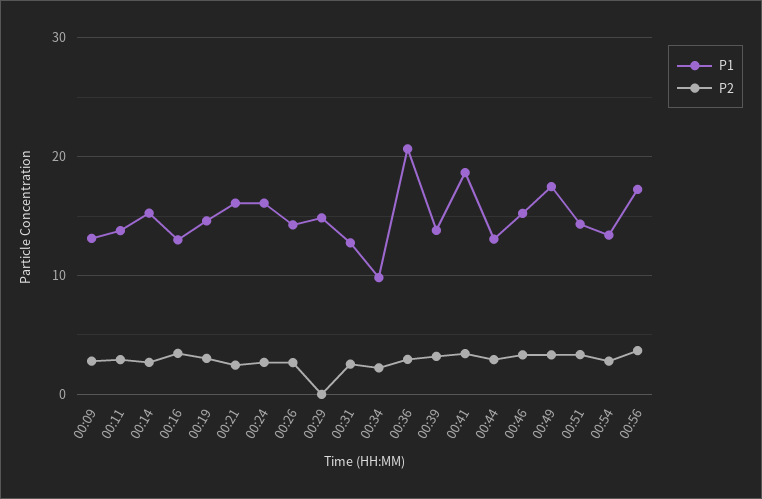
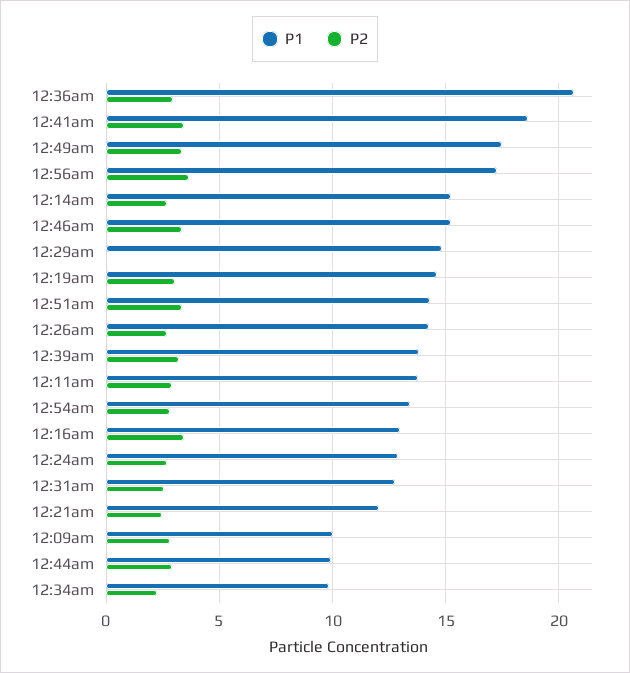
P1, 00:09: 13 -> 10
P1, 00:21: 16 -> 12
P1, 00:24: 16 -> 13
P1, 00:44: 13 -> 10

